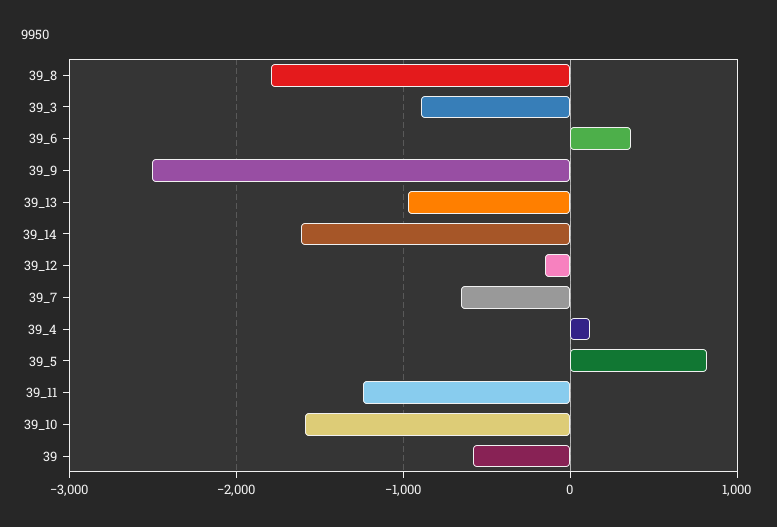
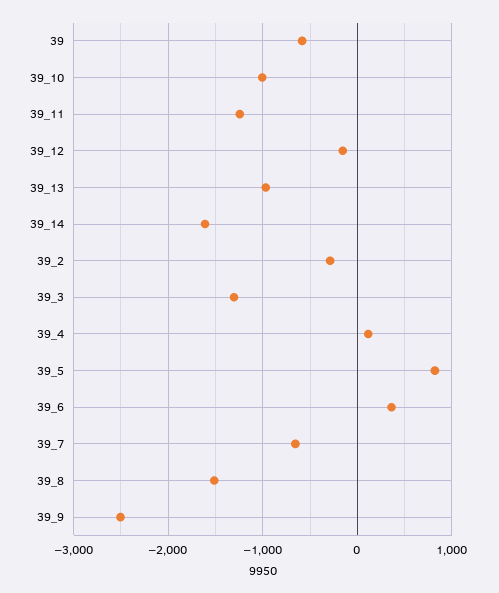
39_8: -1800 -> -1500
39_3: -900 -> -1300
39_10: -1600 -> -1000
39_2: none -> -300

